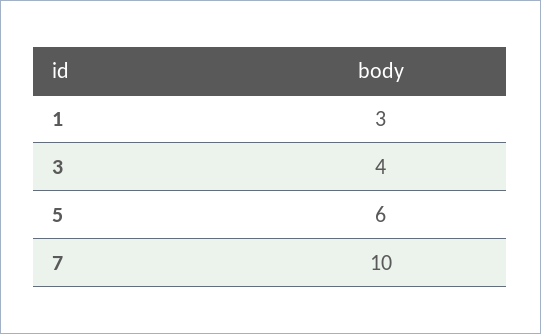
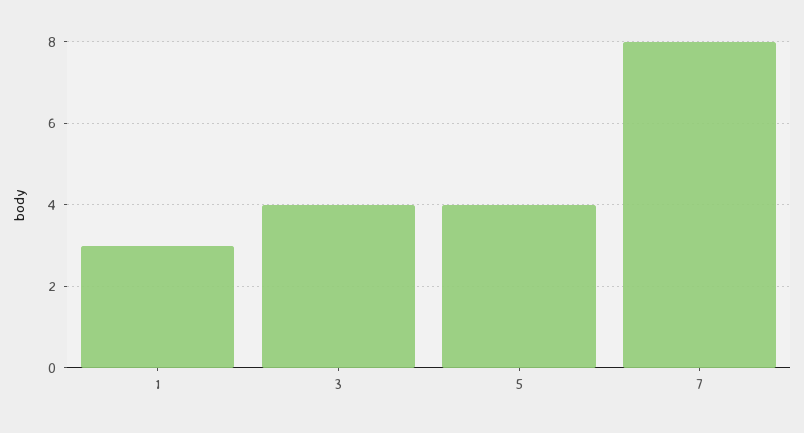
5: 6 -> 4
7: 10 -> 8

